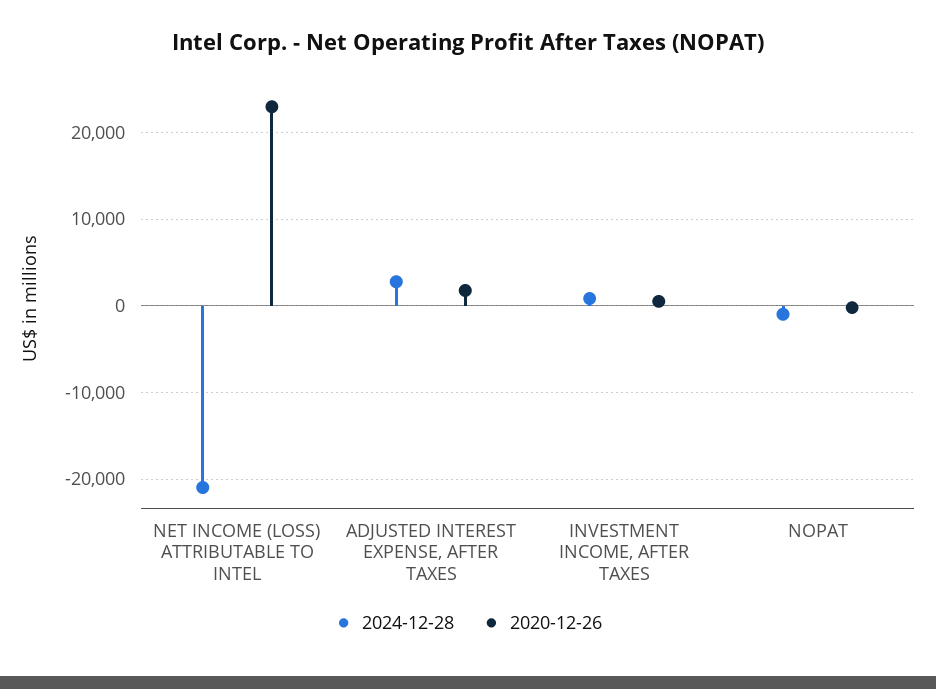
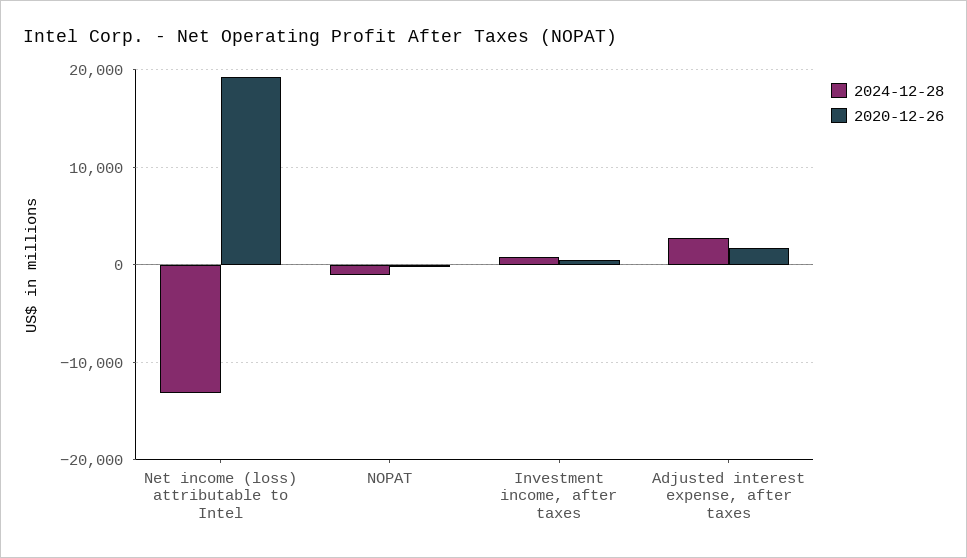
2024-12-28, NET INCOME (LOSS) ATTRIBUTABLE TO INTEL: -21000 -> -13000
2020-12-26, NET INCOME (LOSS) ATTRIBUTABLE TO INTEL: 23000 -> 19000

